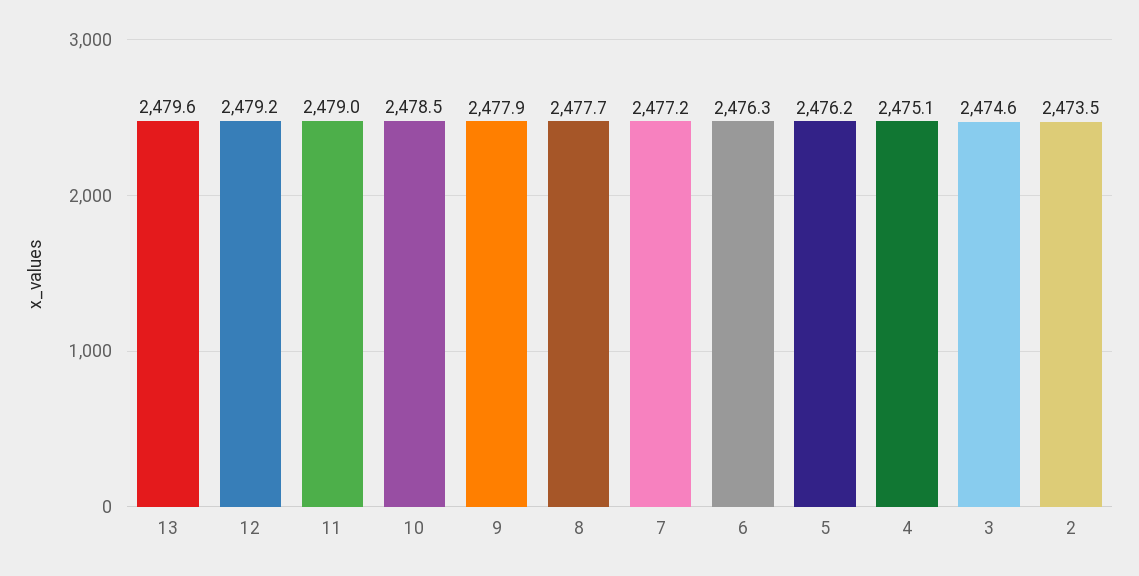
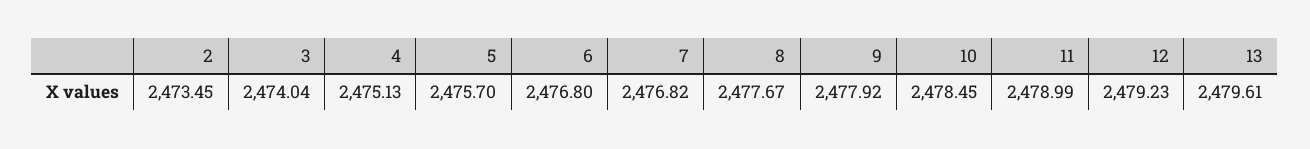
7: 2477.2 -> 2476.82
6: 2476.3 -> 2476.8
5: 2476.2 -> 2475.7
3: 2474.6 -> 2474.04

